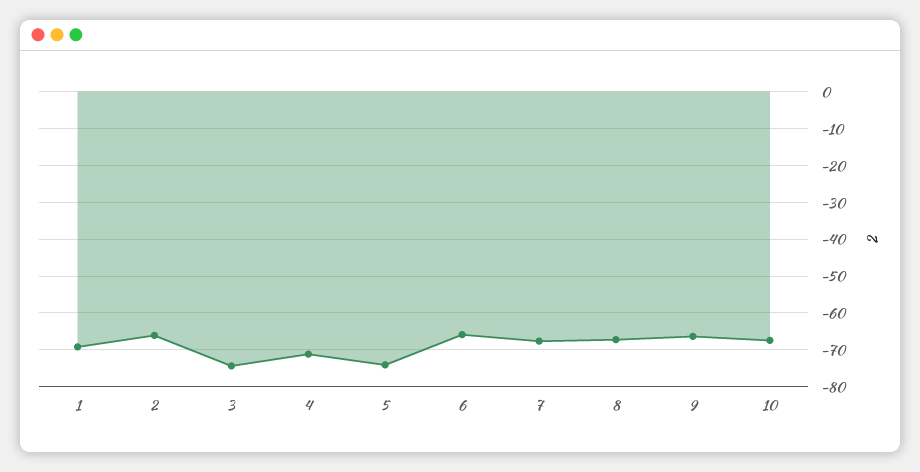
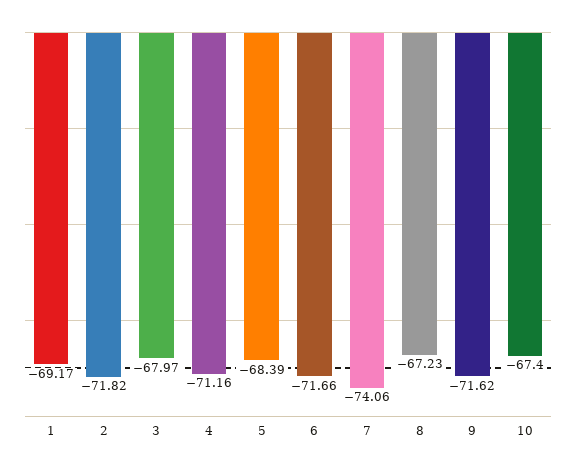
2: -66 -> -71.82
3: -74 -> -67.97
5: -74 -> -68.39
6: -66 -> -71.66
7: -68 -> -74.06
9: -66 -> -71.62

